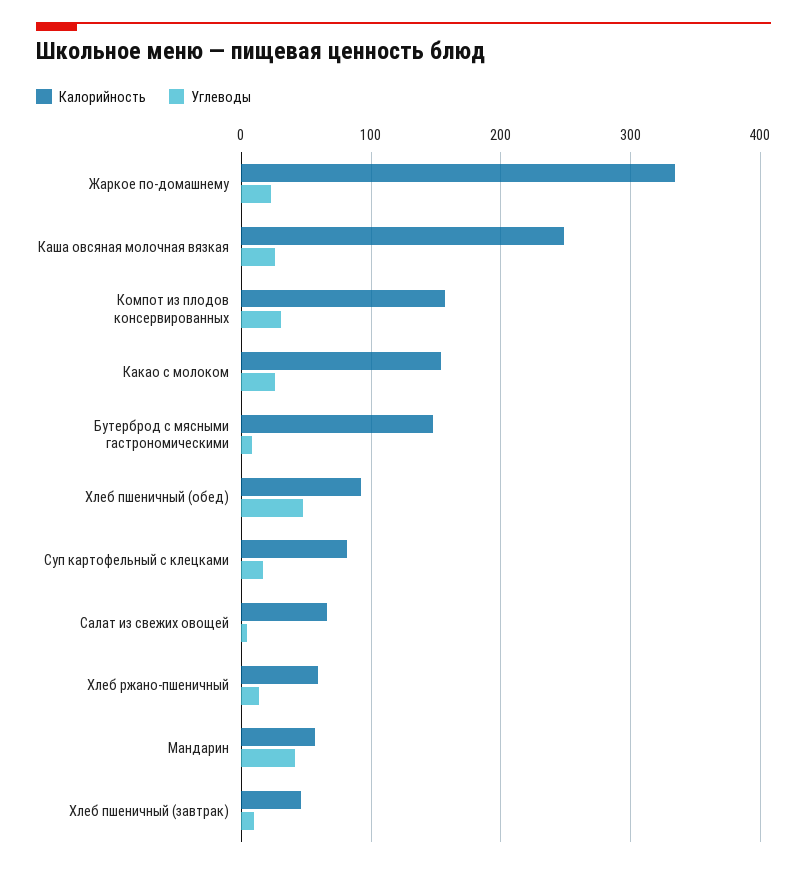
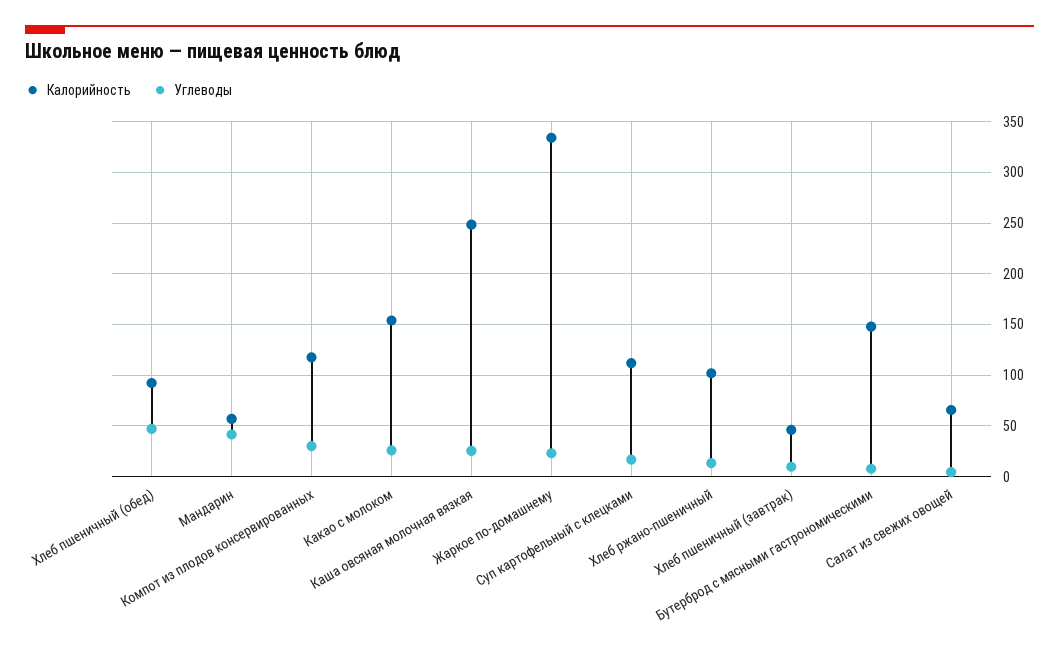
Калорийность, Компот из плодов консервированных: 160 -> 120
Калорийность, Суп картофельный с клецками: 80 -> 110
Калорийность, Хлеб ржано-пшеничный: 60 -> 100

